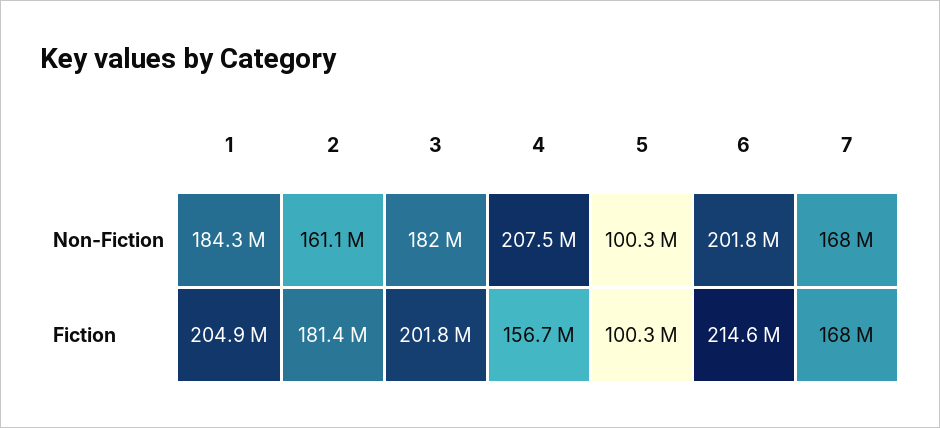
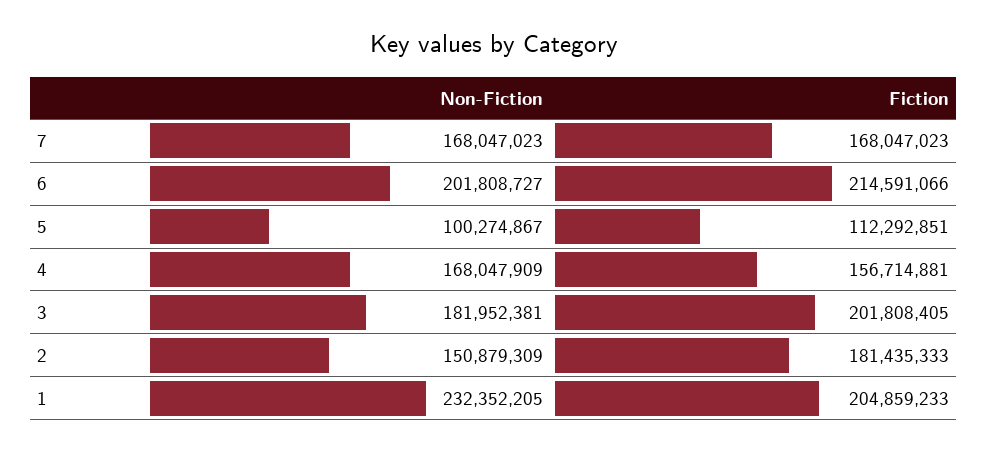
1, Non-Fiction: 184300000 -> 232352205
2, Non-Fiction: 161100000 -> 150879309
4, Non-Fiction: 207500000 -> 168047909
5, Fiction: 100300000 -> 112292851

